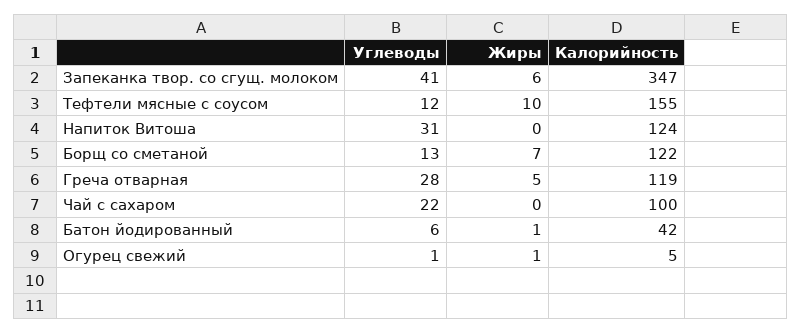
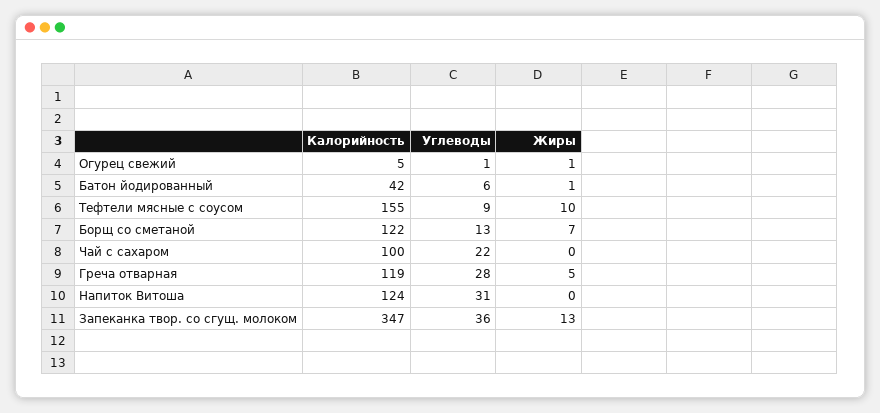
Углеводы, Запеканка твор. со сгущ. молоком: 41 -> 36
Жиры, Запеканка твор. со сгущ. молоком: 6 -> 13
Углеводы, Тефтели мясные с соусом: 12 -> 9

